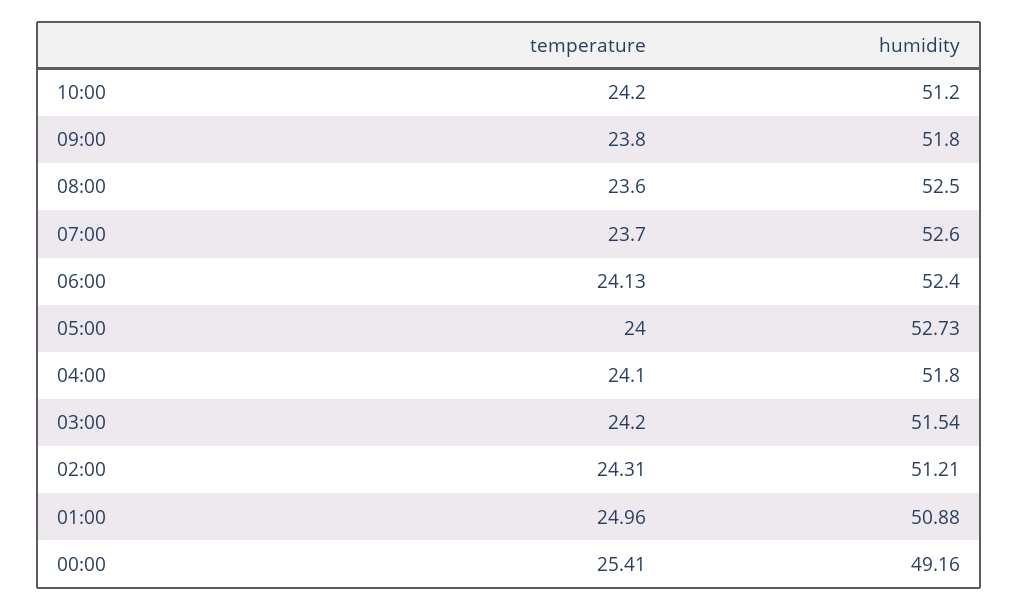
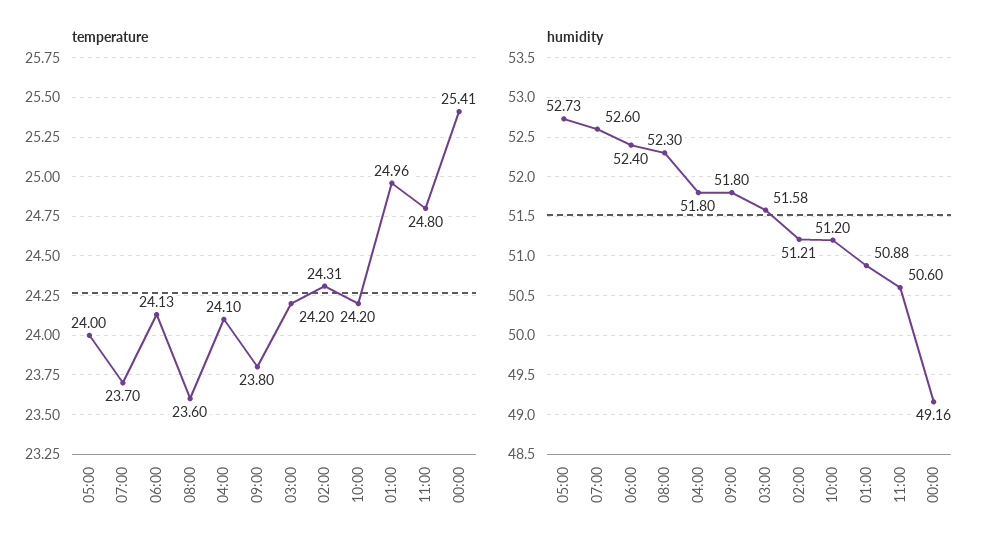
humidity, 08:00: 52.5 -> 52.3
humidity, 03:00: 51.54 -> 51.58
temperature, 11:00: none -> 24.8
humidity, 11:00: none -> 50.6

